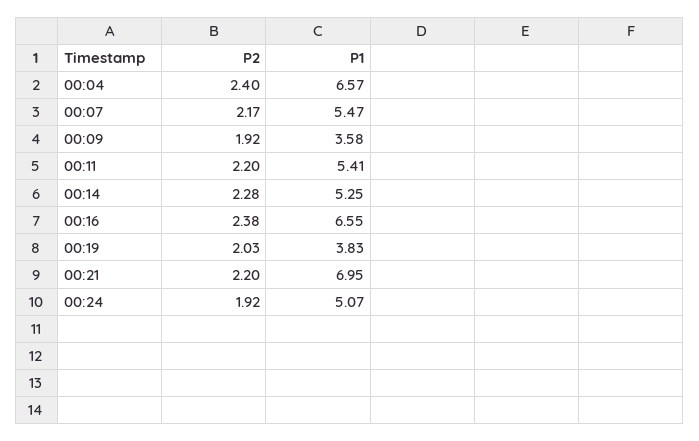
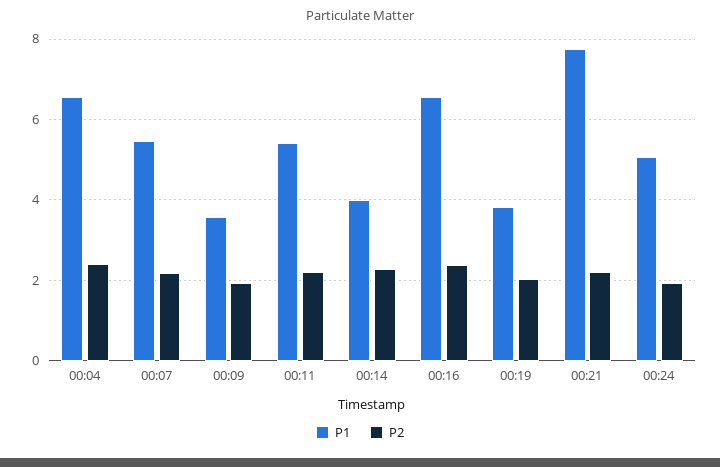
P1, 00:14: 5.25 -> 4
P1, 00:21: 6.95 -> 7.8

